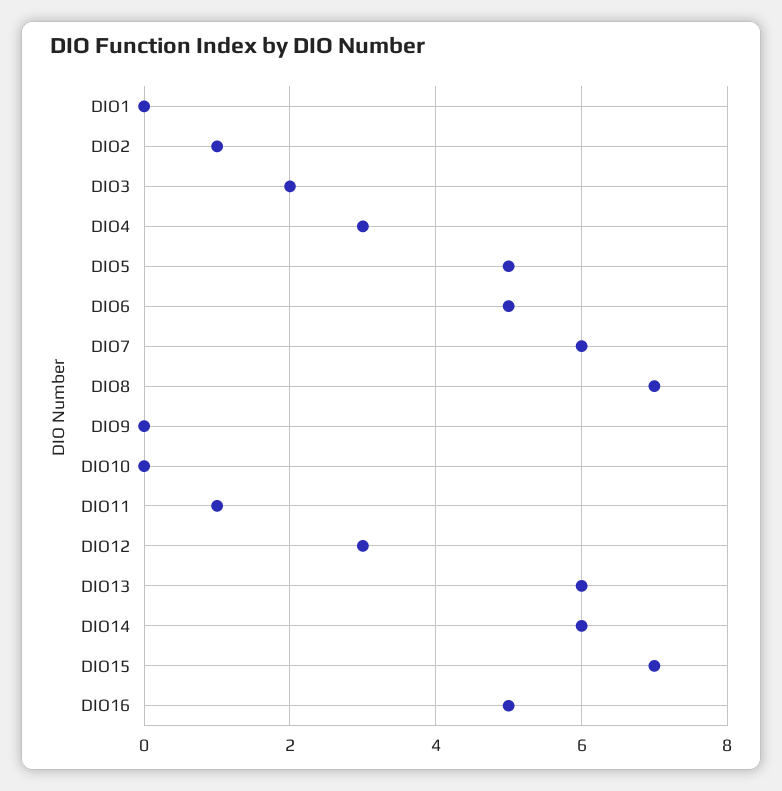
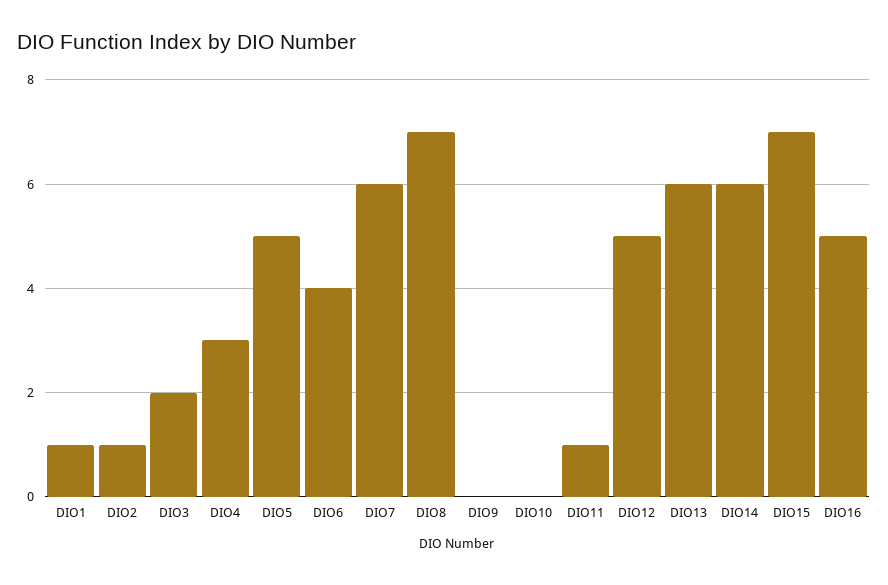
DIO1: 0 -> 1
DIO6: 5 -> 4
DIO12: 3 -> 5

